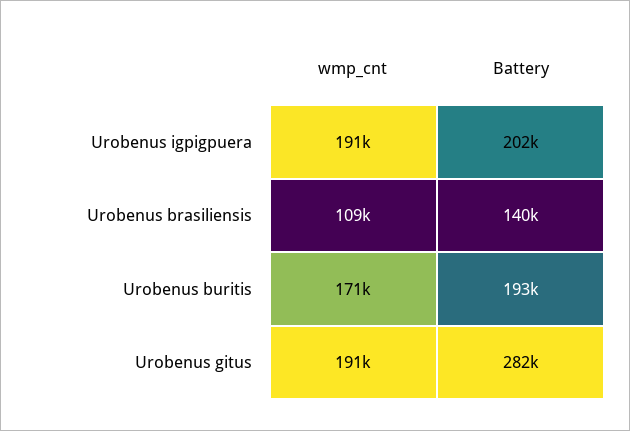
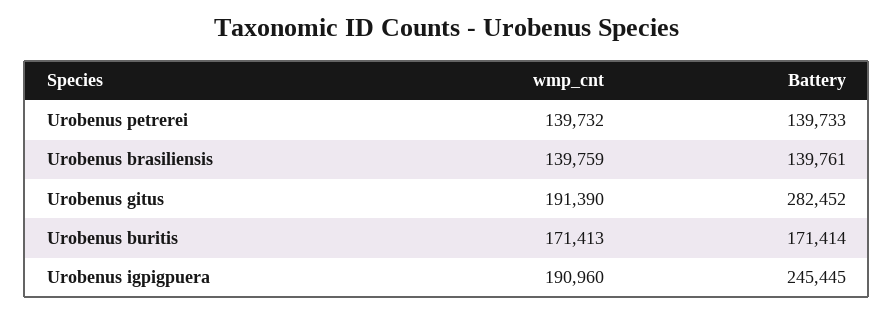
Battery, Urobenus igpigpuera: 202000 -> 245445
wmp_cnt, Urobenus brasiliensis: 109000 -> 139759
Battery, Urobenus buritis: 193000 -> 171414
wmp_cnt, Urobenus petrerei: none -> 139732
Battery, Urobenus petrerei: none -> 139733

